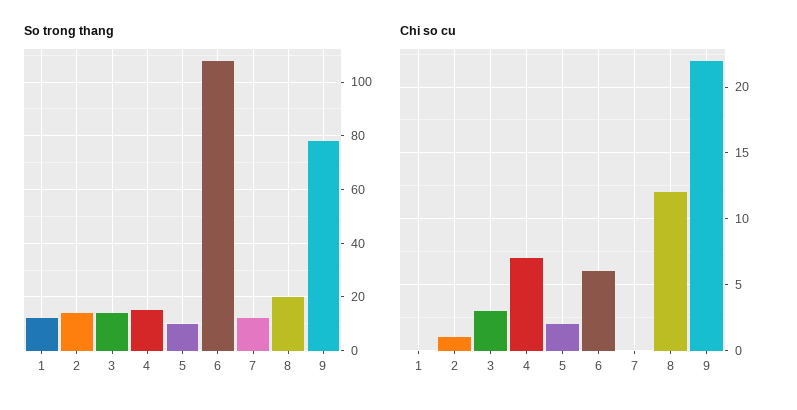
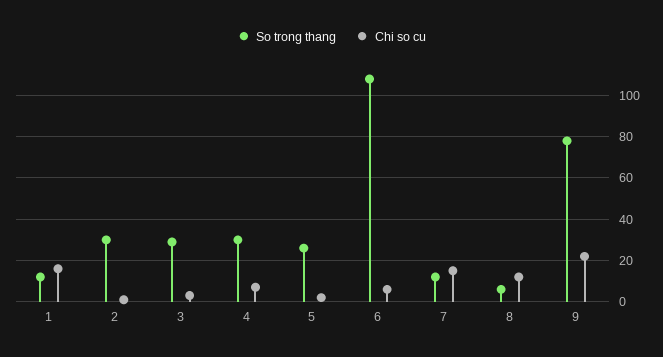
So trong thang, 2: 15 -> 30
So trong thang, 3: 15 -> 30
So trong thang, 4: 15 -> 30
So trong thang, 5: 10 -> 25
So trong thang, 8: 20 -> 5
Chi so cu, 1: 0 -> 15
Chi so cu, 7: 0 -> 15

